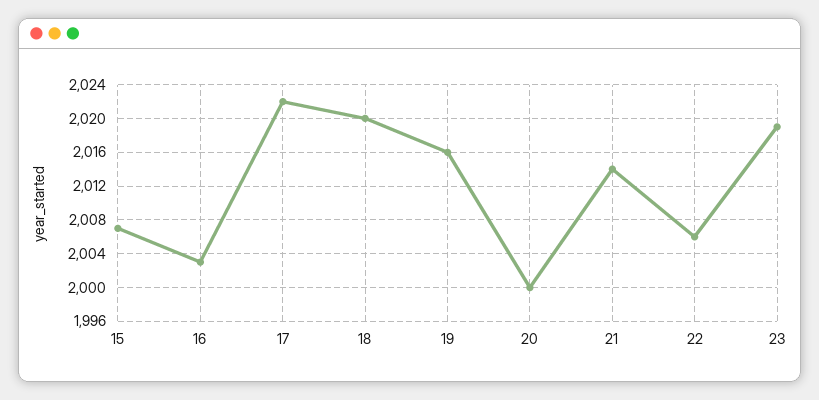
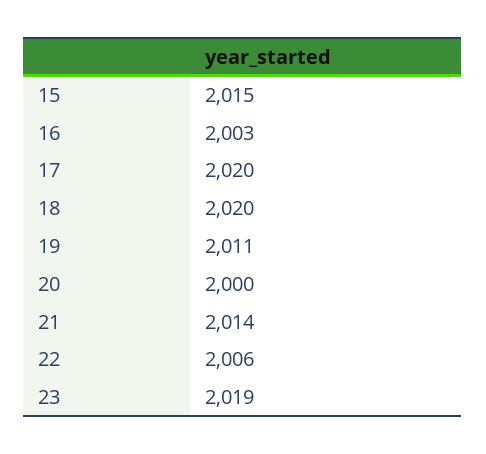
15: 2007 -> 2015
17: 2022 -> 2020
19: 2016 -> 2011

